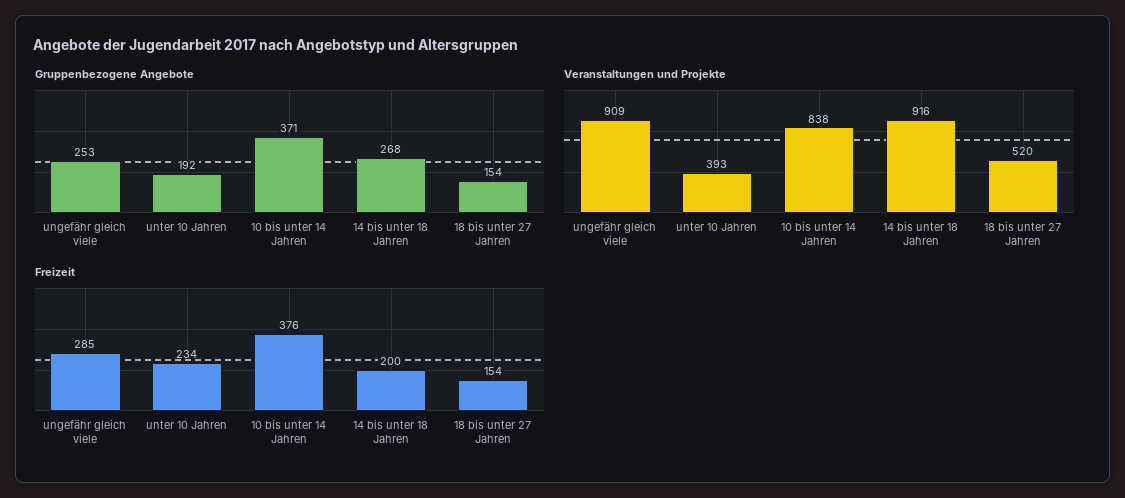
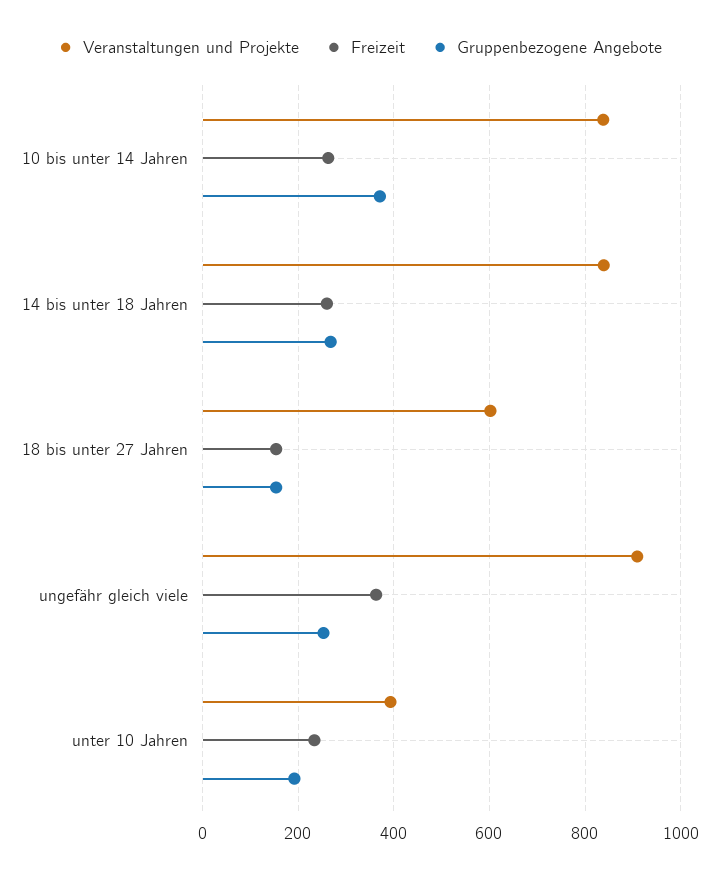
Veranstaltungen und Projekte, 14 bis unter 18 Jahren: 916 -> 840
Veranstaltungen und Projekte, 18 bis unter 27 Jahren: 520 -> 600
Freizeit, ungefähr gleich viele: 285 -> 360
Freizeit, 10 bis unter 14 Jahren: 376 -> 260
Freizeit, 14 bis unter 18 Jahren: 200 -> 260

